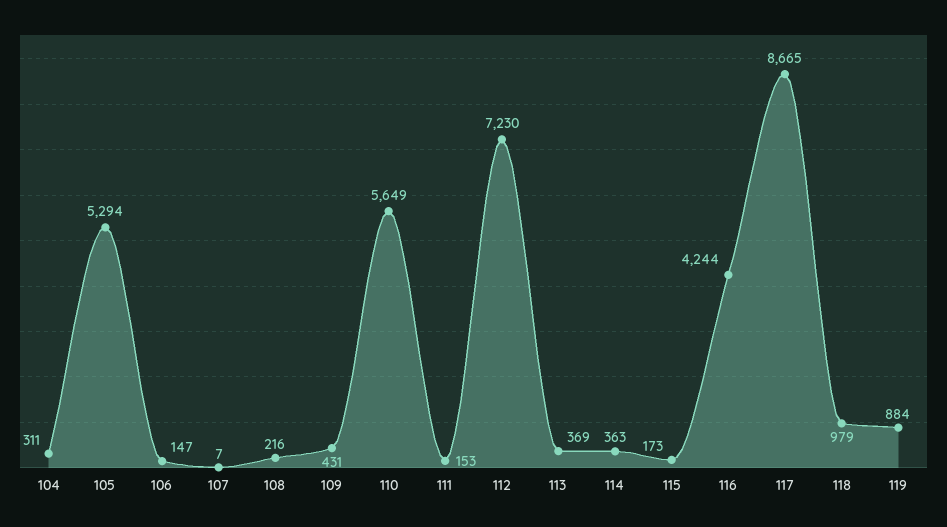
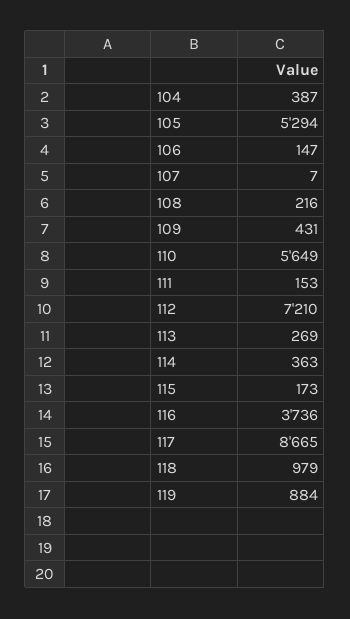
104: 311 -> 387
112: 7230 -> 7210
113: 369 -> 269
116: 4244 -> 3736

